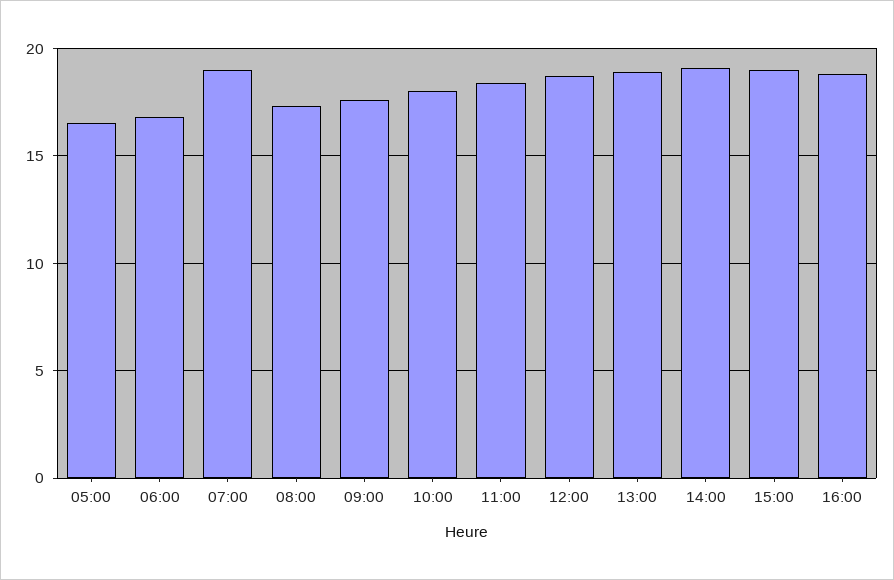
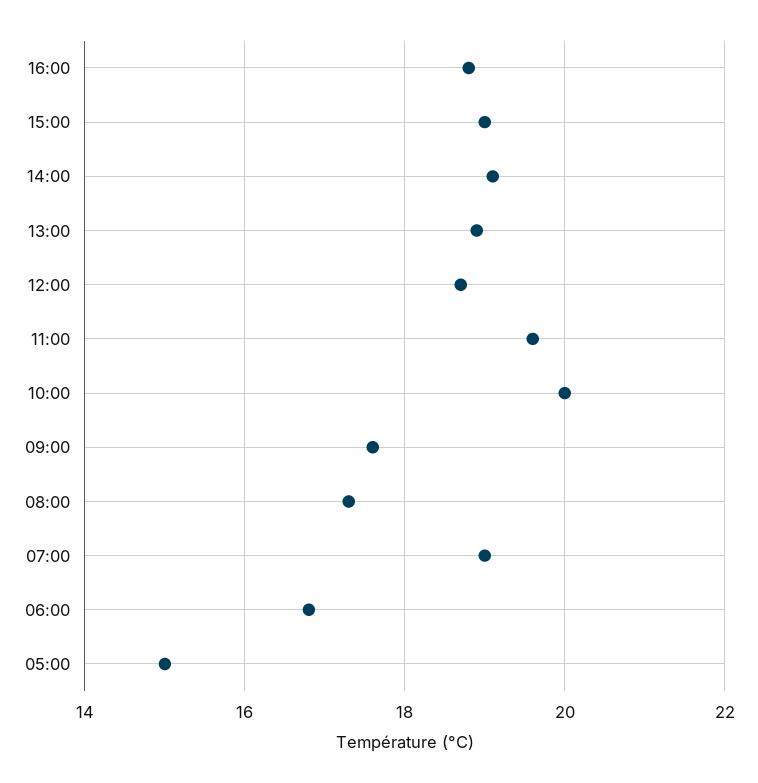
05:00: 16.5 -> 15
10:00: 18 -> 20
11:00: 18.5 -> 19.5

